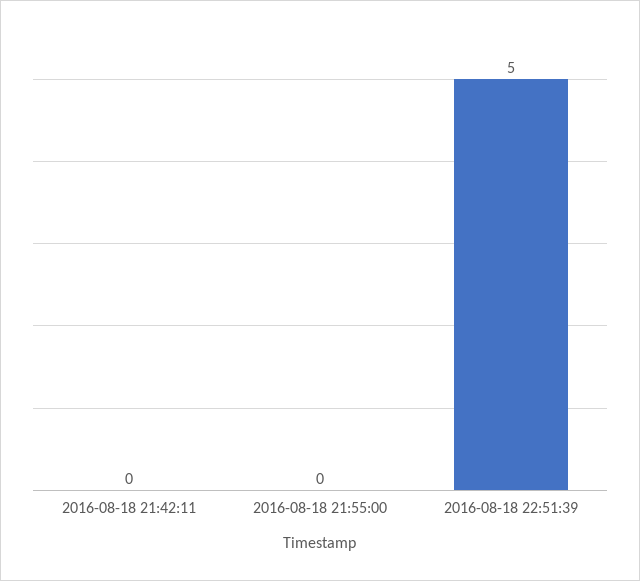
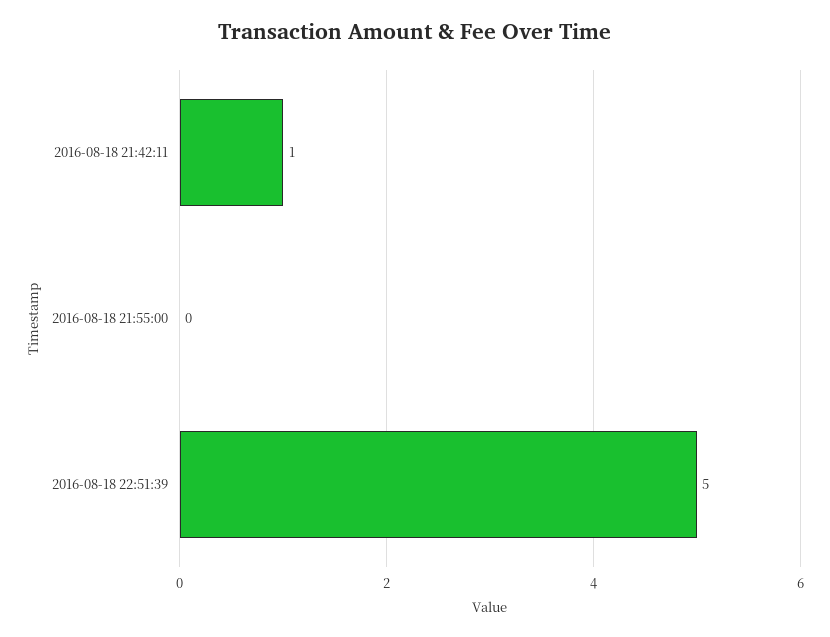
2016-08-18 21:42:11: 0 -> 1

